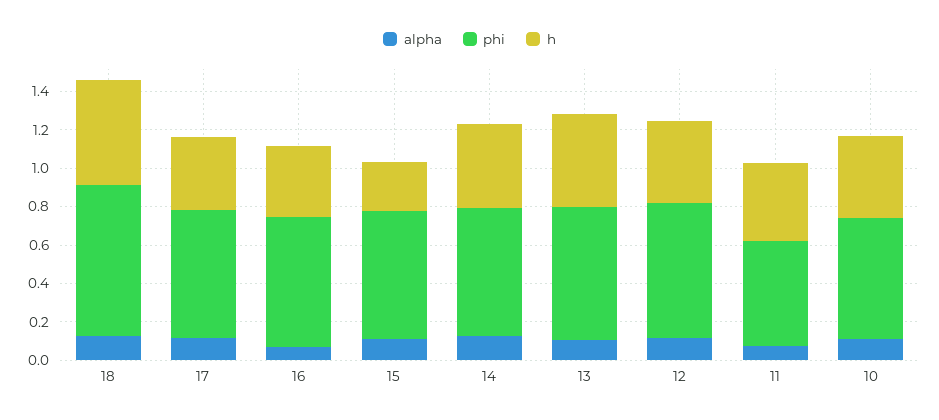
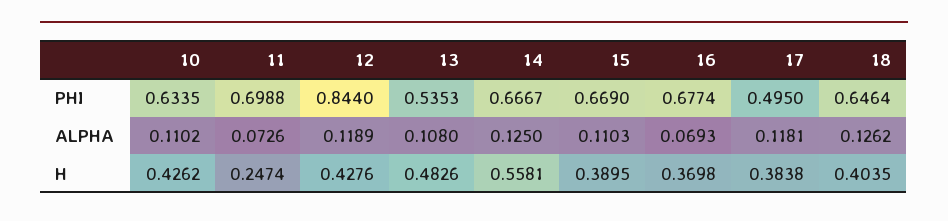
phi, 18: 0.8 -> 0.6464
h, 18: 0.55 -> 0.4035
phi, 17: 0.65 -> 0.495
h, 15: 0.25 -> 0.3895
h, 14: 0.45 -> 0.5581
phi, 13: 0.7 -> 0.5353
phi, 12: 0.7 -> 0.844
phi, 11: 0.55 -> 0.6988
h, 11: 0.4 -> 0.2474

